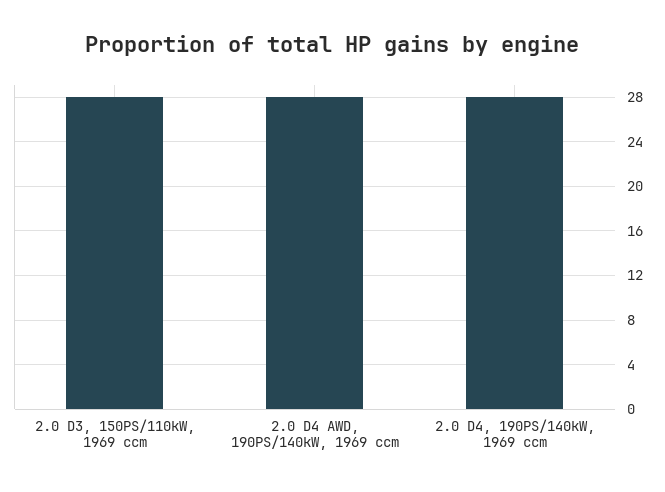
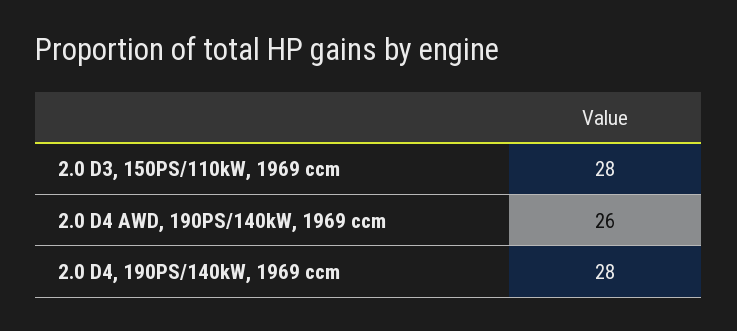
2.0 D4 AWD, 190PS/140kW, 1969 ccm: 28 -> 26

